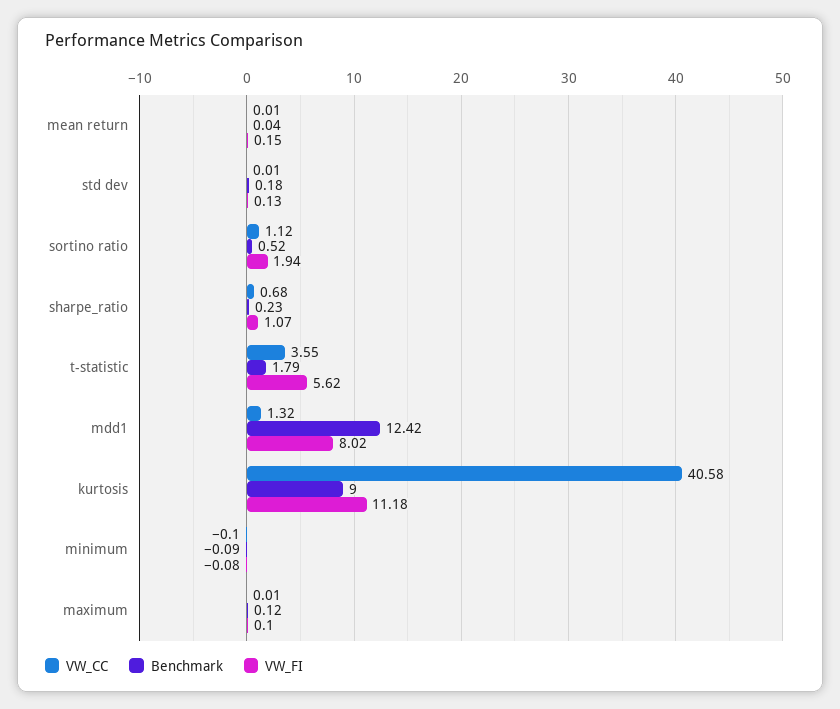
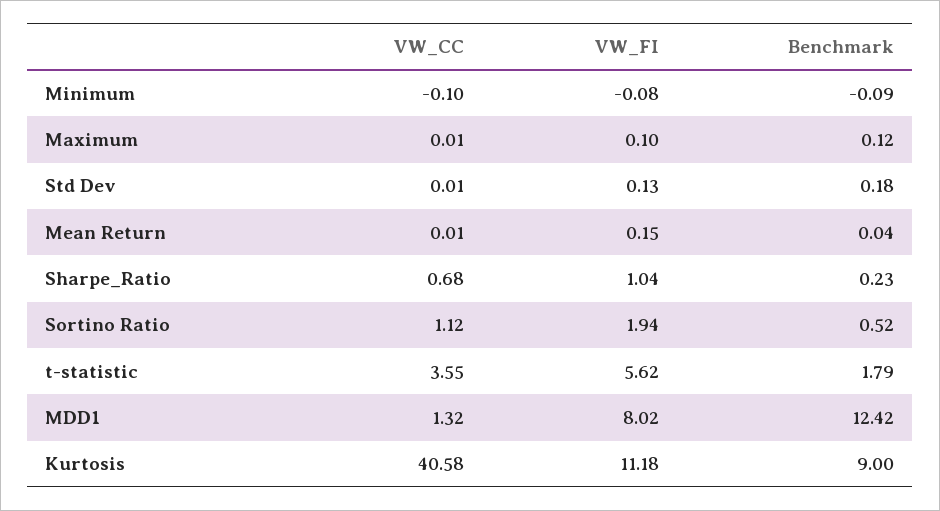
VW_FI, sharpe_ratio: 1.07 -> 1.04

